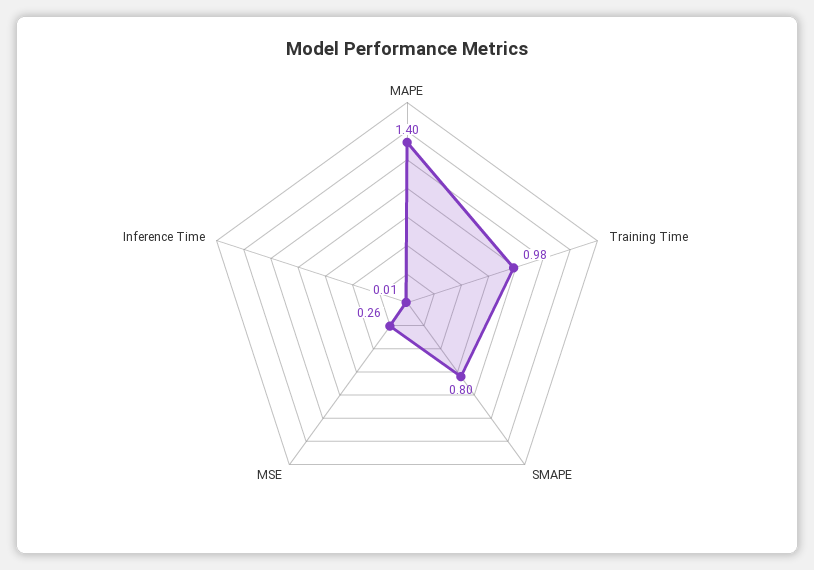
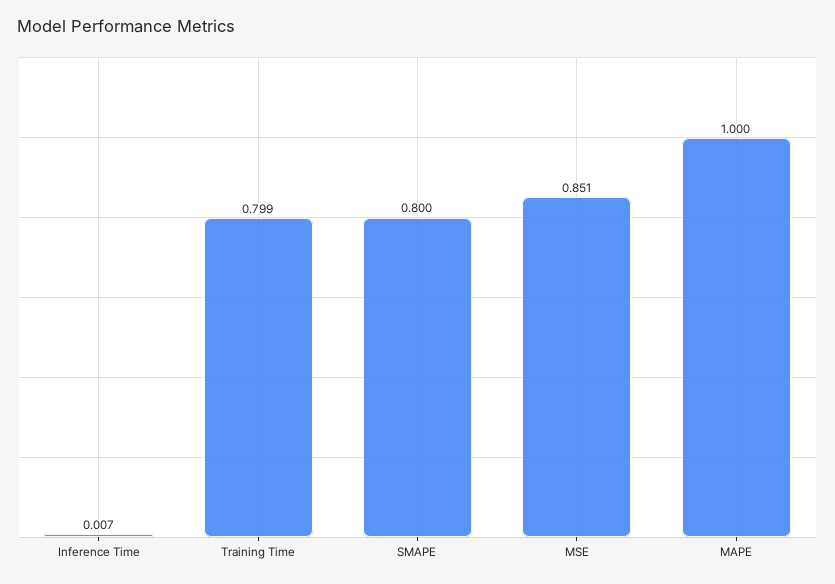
MAPE: 1.4 -> 1
Training Time: 0.98 -> 0.799
MSE: 0.26 -> 0.851

